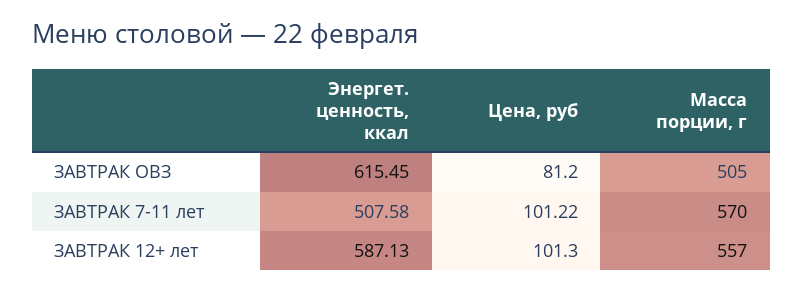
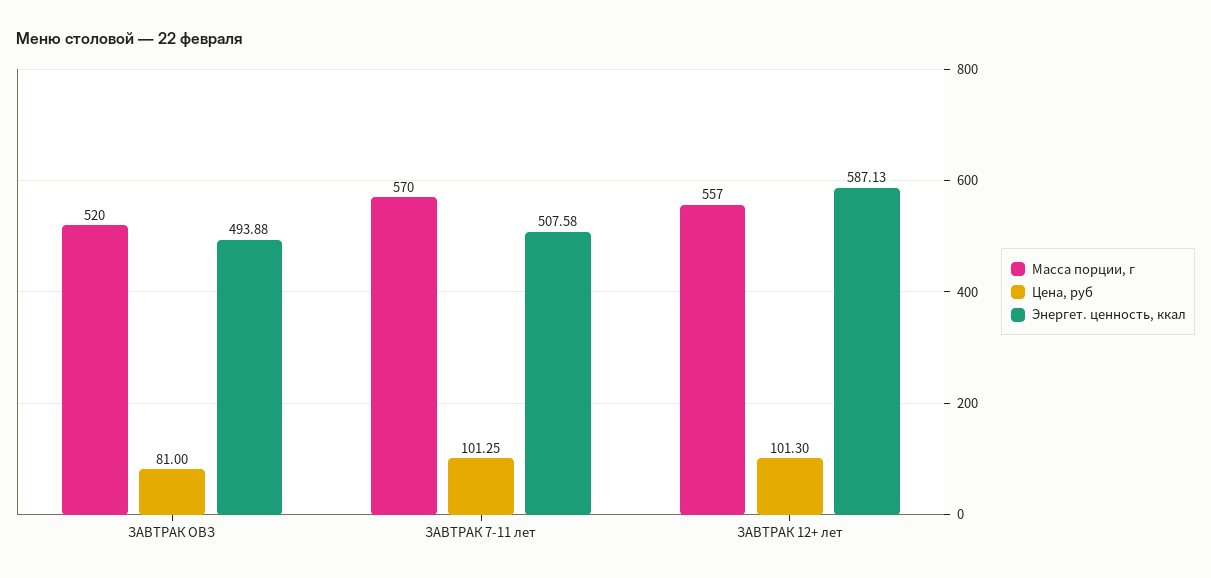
Энергет. ценность, ккал, ЗАВТРАК ОВЗ: 615.45 -> 493.88
Цена, руб, ЗАВТРАК ОВЗ: 81.2 -> 81
Масса порции, г, ЗАВТРАК ОВЗ: 505 -> 520
Цена, руб, ЗАВТРАК 7-11 лет: 101.22 -> 101.25

